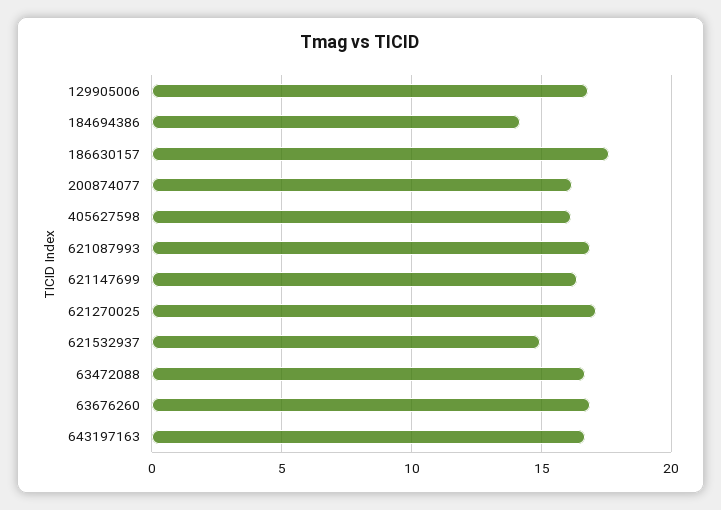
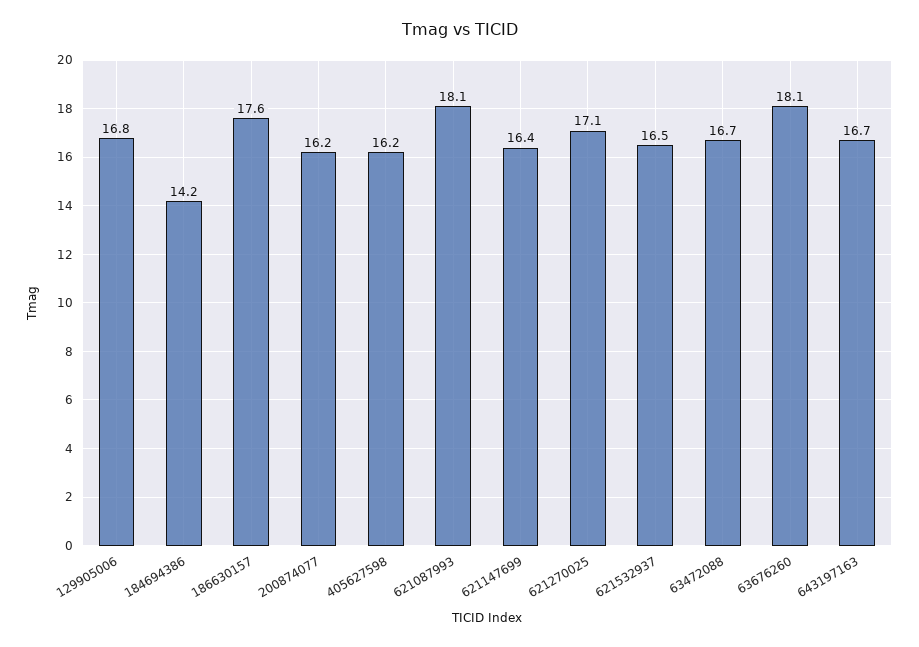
621087993: 17 -> 18.1
621532937: 15 -> 16.5
63676260: 17 -> 18.1

